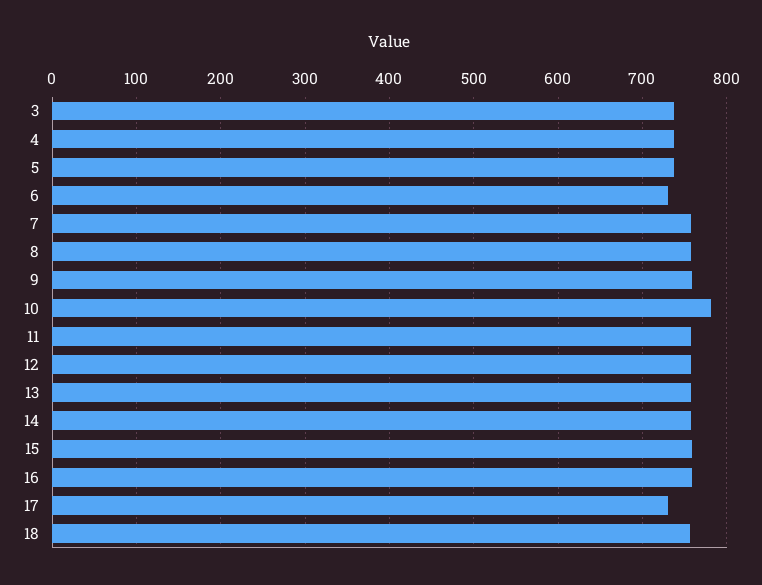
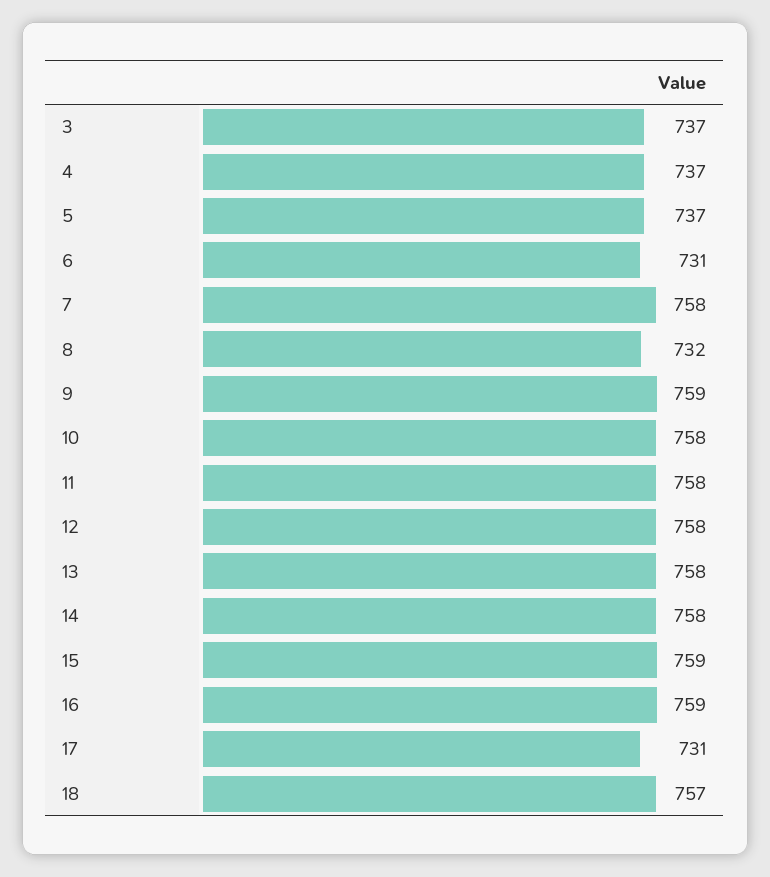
8: 760 -> 732
10: 780 -> 758

